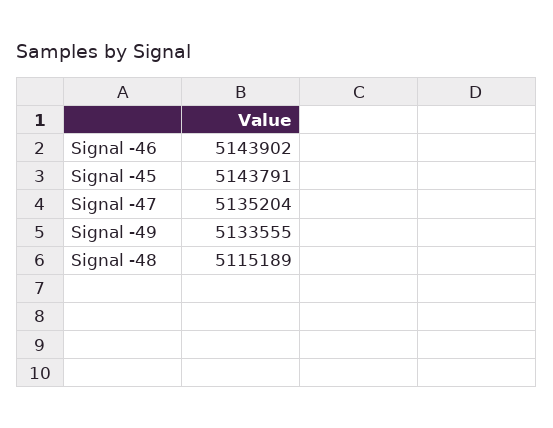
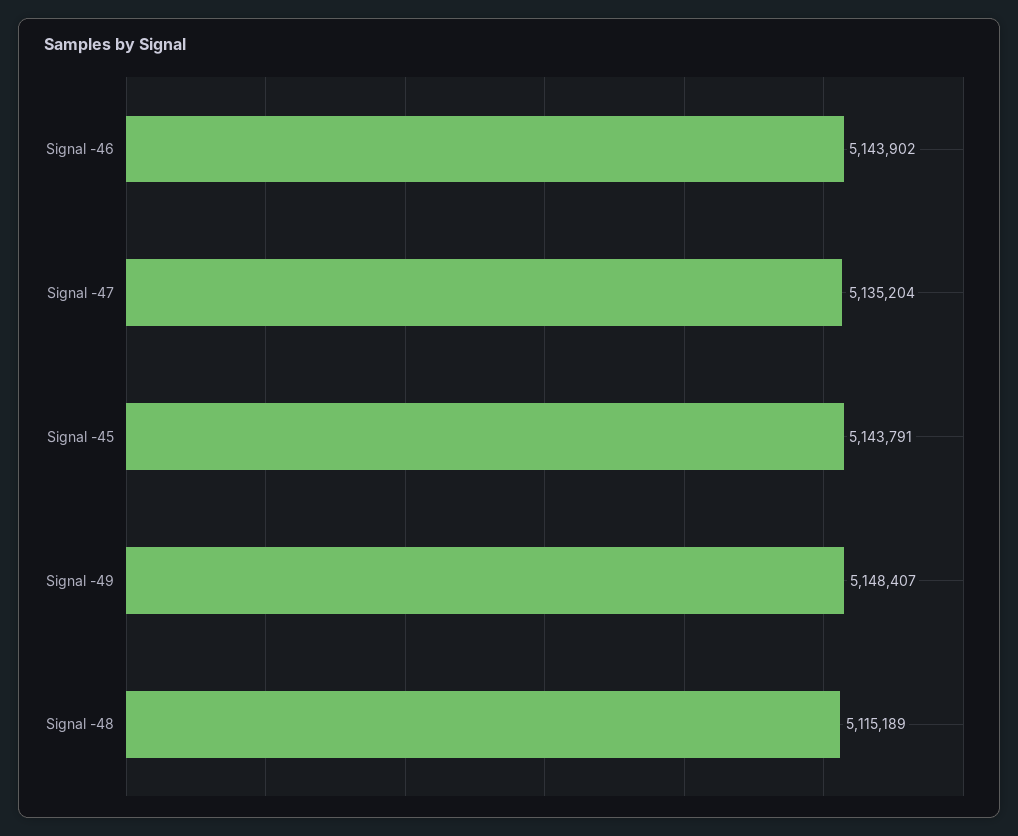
Signal -49: 5133555 -> 5148407

